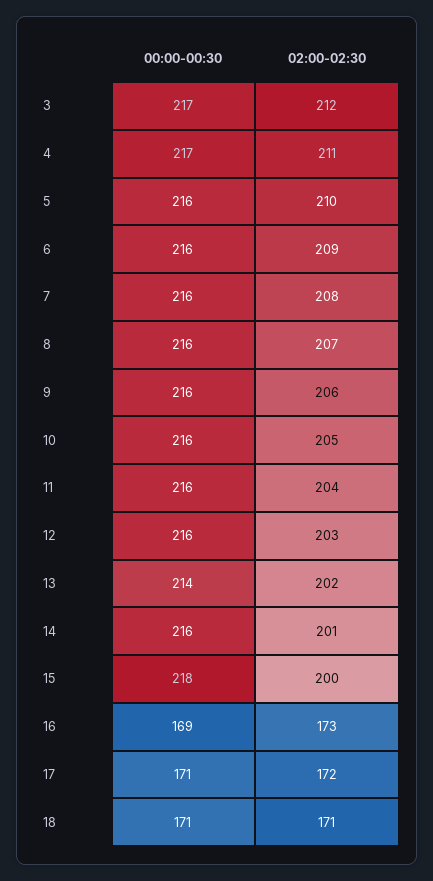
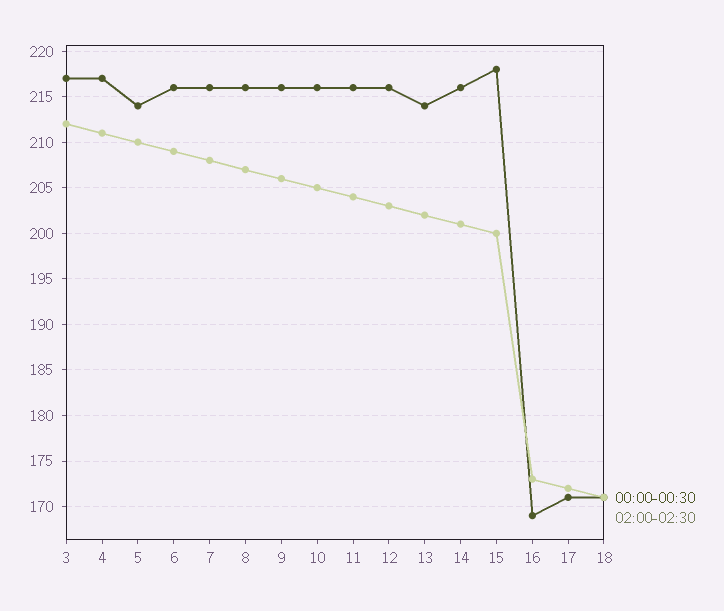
00:00-00:30, 5: 216 -> 214

